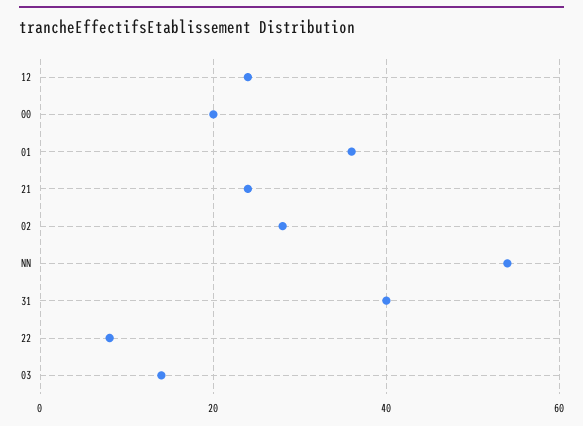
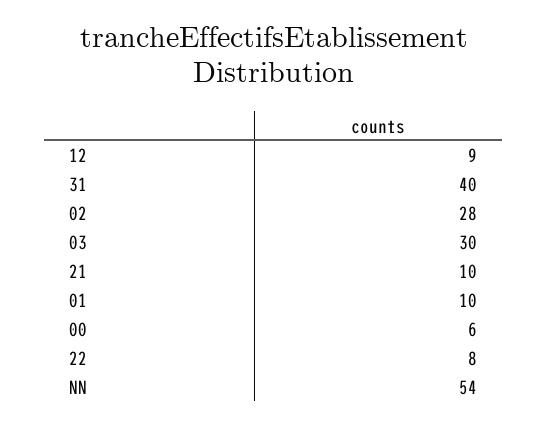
12: 25 -> 9
00: 20 -> 6
01: 35 -> 10
21: 25 -> 10
03: 15 -> 30

